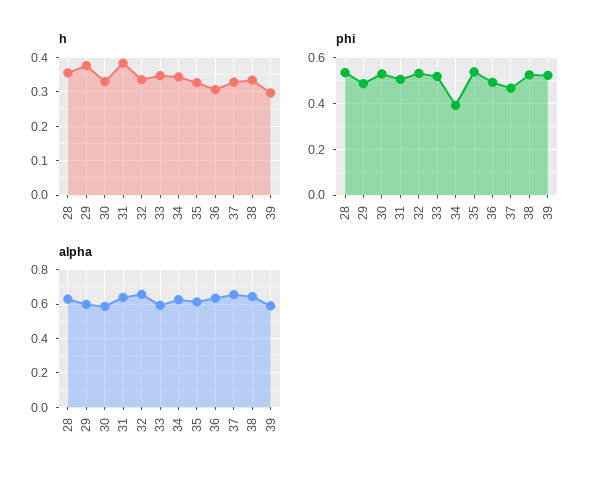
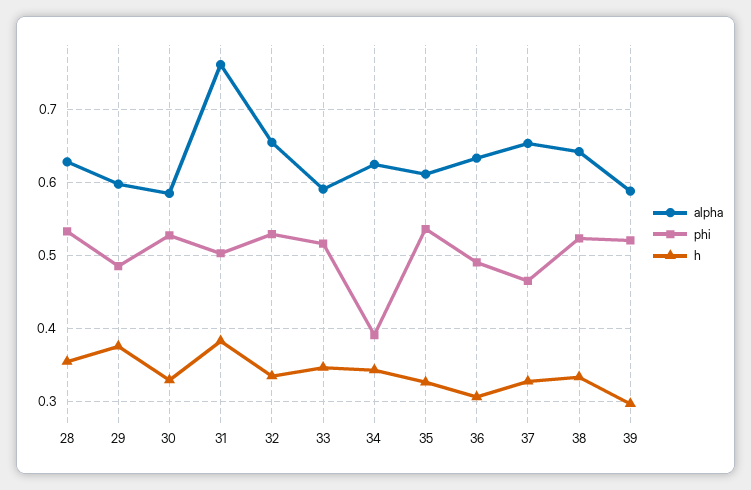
alpha, 31: 0.65 -> 0.76

